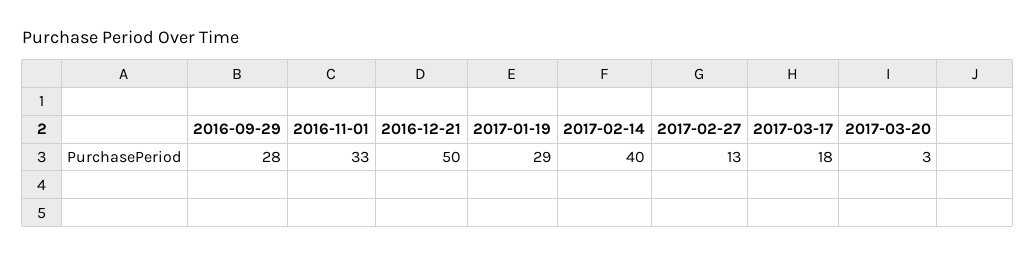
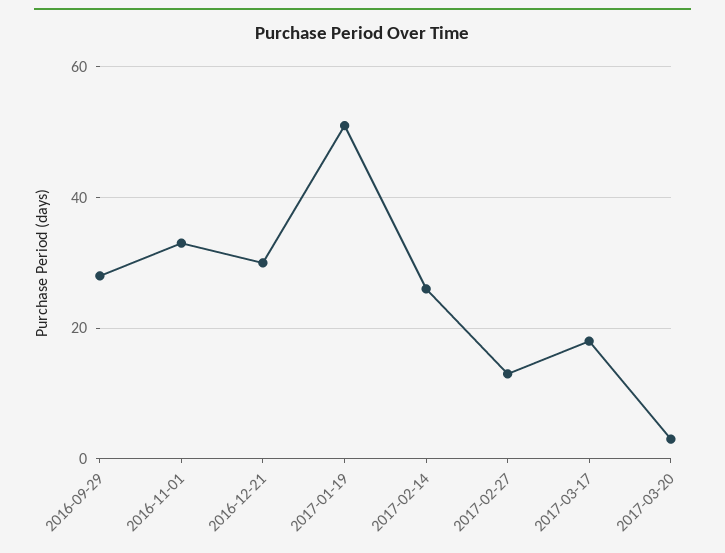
2016-12-21: 50 -> 30
2017-01-19: 29 -> 50
2017-02-14: 40 -> 25

